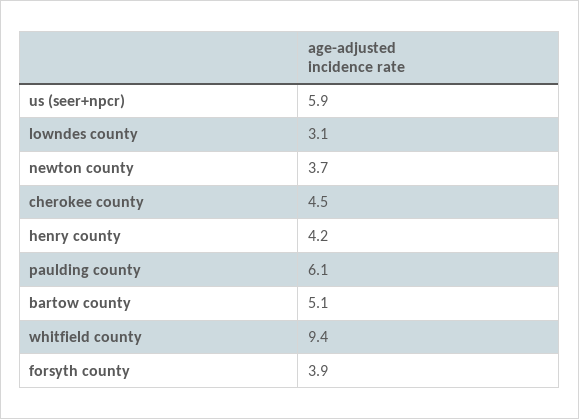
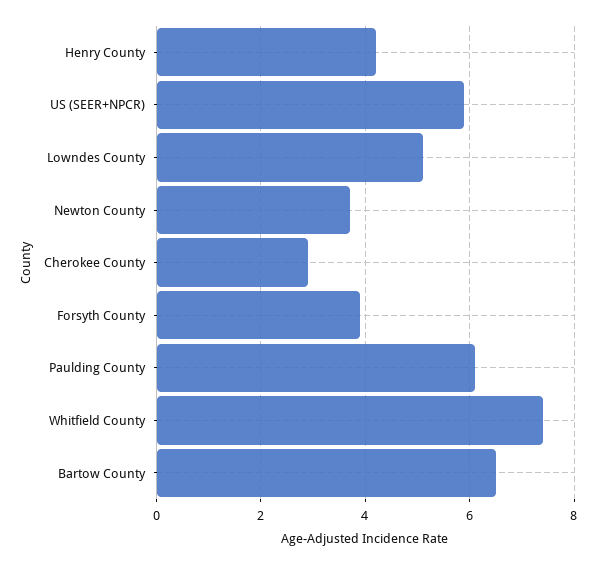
lowndes county: 3.1 -> 5
cherokee county: 4.5 -> 3
bartow county: 5.1 -> 6.5
whitfield county: 9.4 -> 7.5

